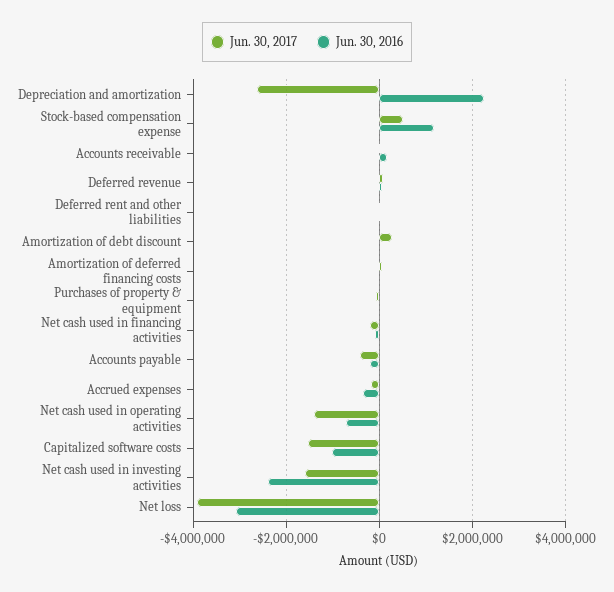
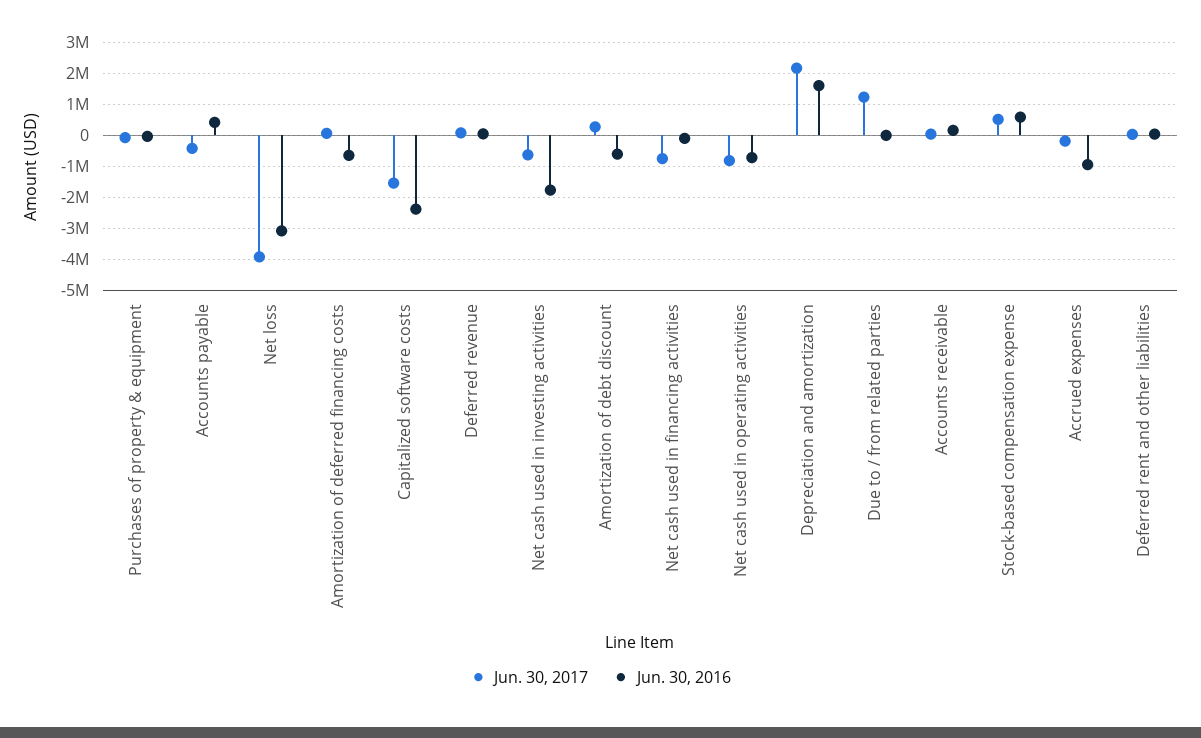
Jun. 30, 2017, Depreciation and amortization: -2600000 -> 2200000
Jun. 30, 2016, Depreciation and amortization: 2200000 -> 1600000
Jun. 30, 2016, Stock-based compensation expense: 1200000 -> 600000
Jun. 30, 2016, Amortization of debt discount: 0 -> -600000
Jun. 30, 2016, Amortization of deferred financing costs: 0 -> -600000
Jun. 30, 2017, Net cash used in financing activities: -200000 -> -800000
Jun. 30, 2016, Accounts payable: -200000 -> 400000
Jun. 30, 2016, Accrued expenses: -400000 -> -1000000
Jun. 30, 2017, Net cash used in operating activities: -1400000 -> -800000
Jun. 30, 2016, Capitalized software costs: -1000000 -> -2400000
Jun. 30, 2017, Net cash used in investing activities: -1600000 -> -600000
Jun. 30, 2016, Net cash used in investing activities: -2400000 -> -1800000
Jun. 30, 2017, Due to / from related parties: none -> 1200000
Jun. 30, 2016, Due to / from related parties: none -> 0

